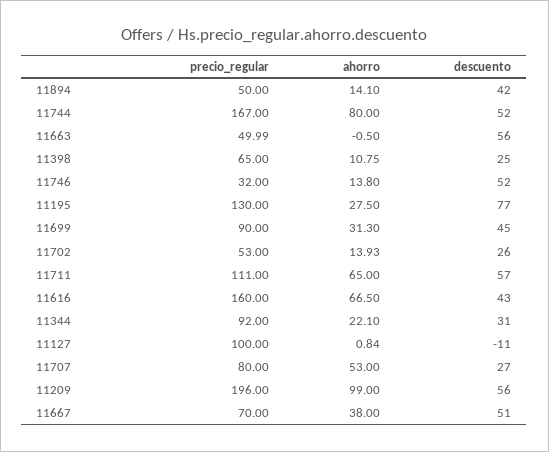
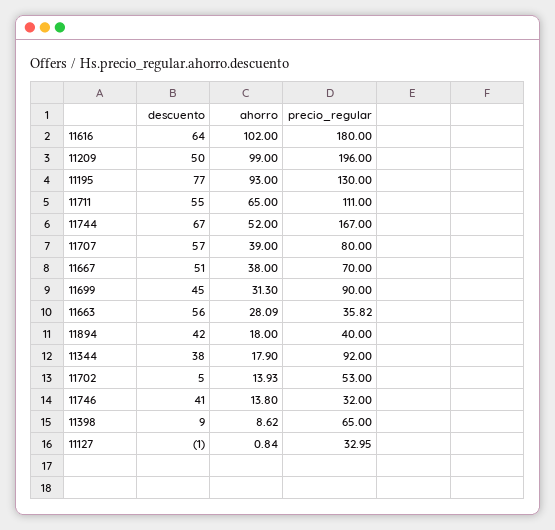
precio_regular, 11894: 50 -> 40
ahorro, 11894: 14.1 -> 18
ahorro, 11744: 80 -> 52
descuento, 11744: 52 -> 67
precio_regular, 11663: 49.99 -> 35.82
ahorro, 11663: -0.5 -> 28.09
ahorro, 11398: 10.75 -> 8.62
descuento, 11398: 25 -> 9
descuento, 11746: 52 -> 41
ahorro, 11195: 27.5 -> 93
descuento, 11702: 26 -> 5
descuento, 11711: 57 -> 55
precio_regular, 11616: 160 -> 180
ahorro, 11616: 66.5 -> 102
descuento, 11616: 43 -> 64
ahorro, 11344: 22.1 -> 17.9
descuento, 11344: 31 -> 38
precio_regular, 11127: 100 -> 32.95
descuento, 11127: -11 -> -1
ahorro, 11707: 53 -> 39
descuento, 11707: 27 -> 57
descuento, 11209: 56 -> 50

